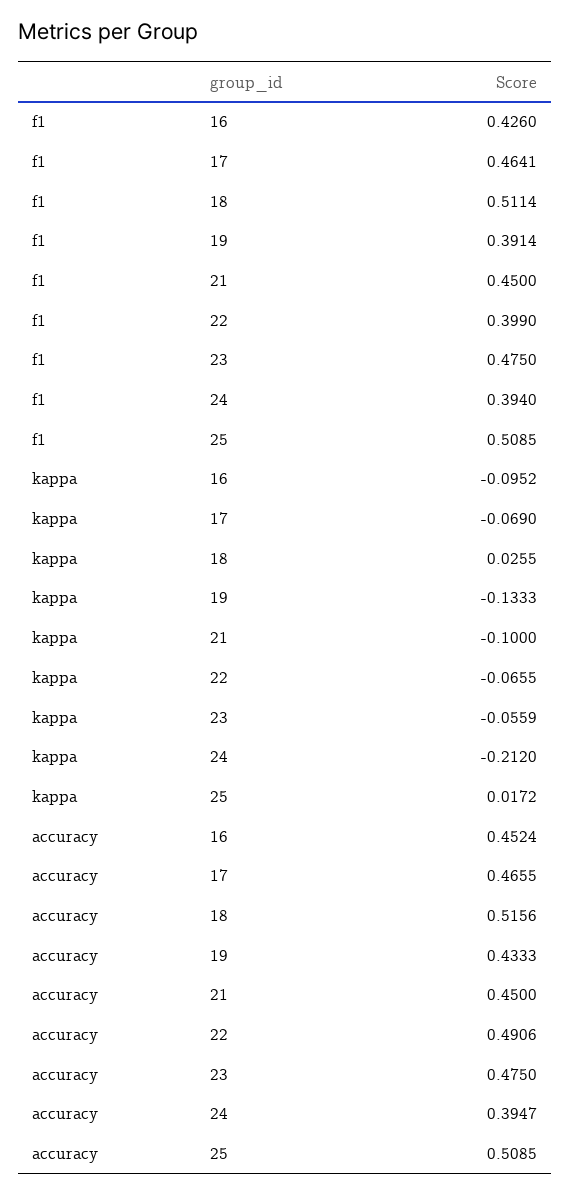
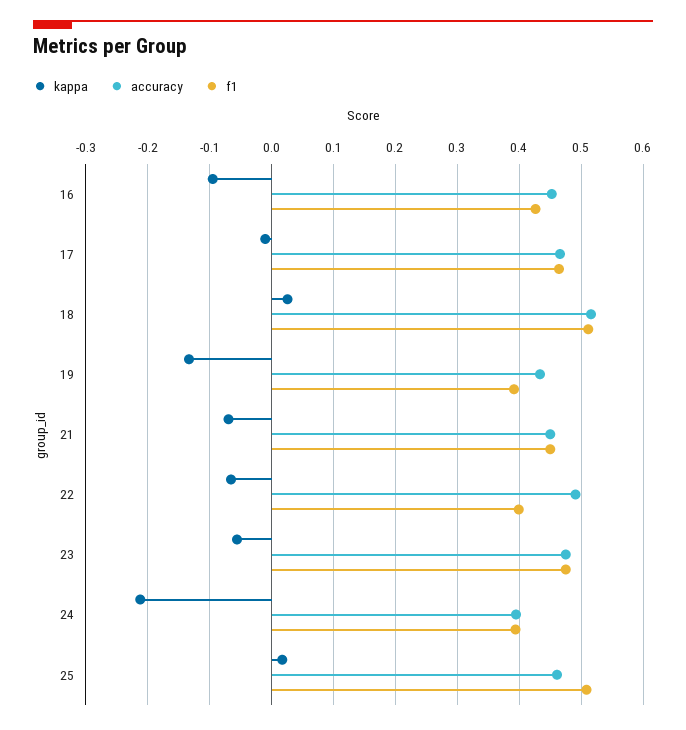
kappa, 17: -0.069 -> -0.01
kappa, 21: -0.1 -> -0.07
accuracy, 25: 0.5085 -> 0.46

